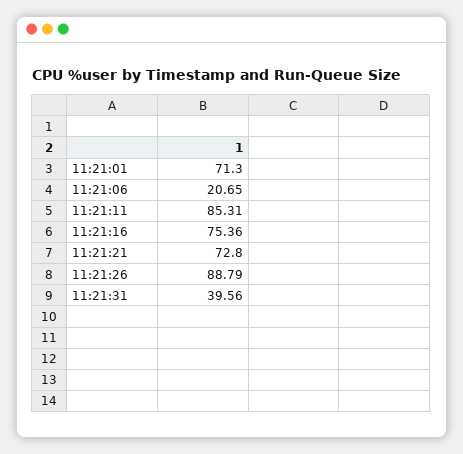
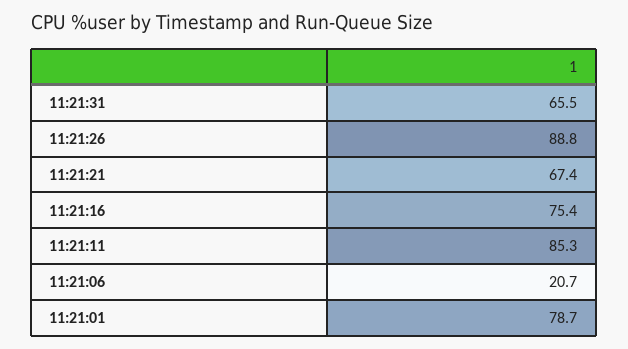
11:21:01: 71.3 -> 78.7
11:21:21: 72.8 -> 67.4
11:21:31: 39.56 -> 65.5

